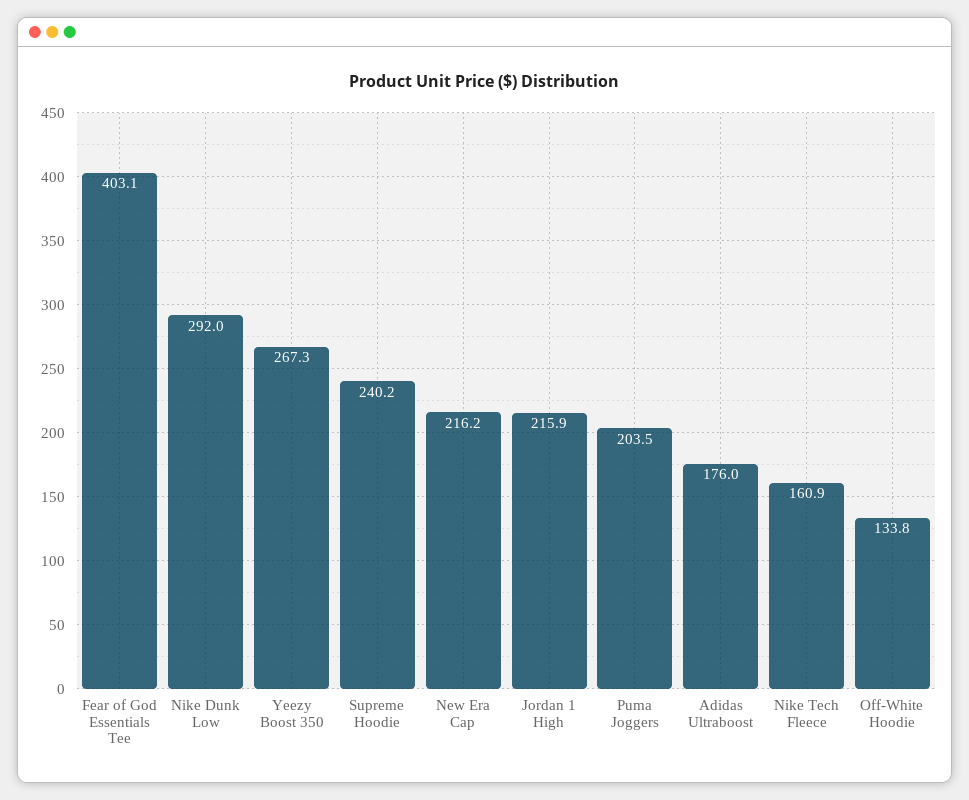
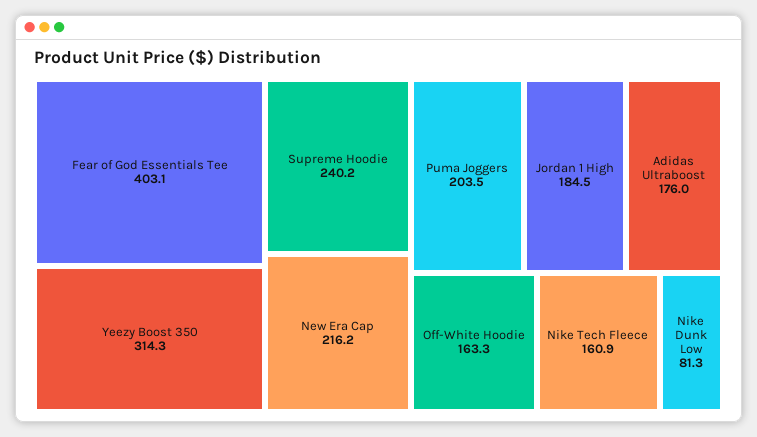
Nike Dunk Low: 292 -> 81.3
Yeezy Boost 350: 267.3 -> 314.3
Jordan 1 High: 215.9 -> 184.5
Off-White Hoodie: 133.8 -> 163.3

